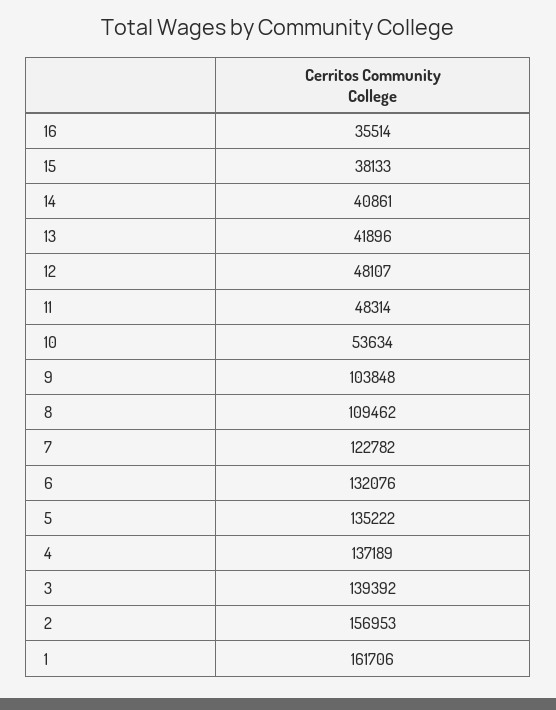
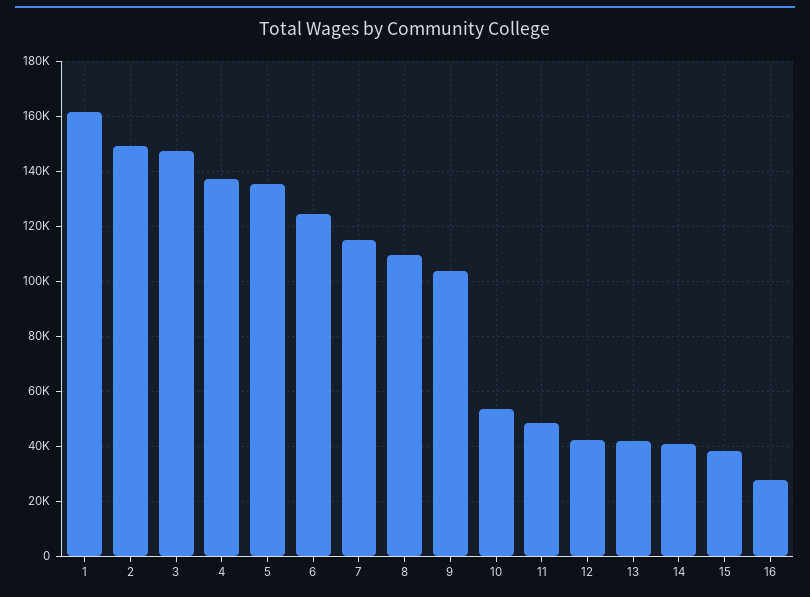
16: 35514 -> 27500
12: 48107 -> 42500
7: 122782 -> 115000
6: 132076 -> 125000
3: 139392 -> 147500
2: 156953 -> 150000

